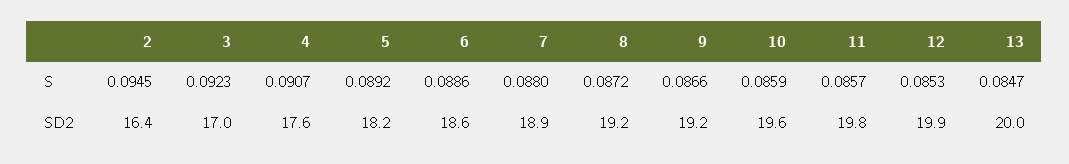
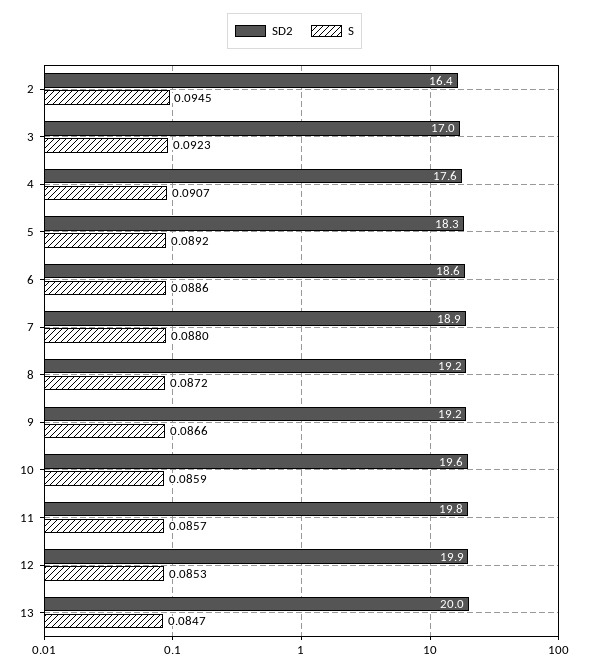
SD2, 5: 18.2 -> 18.3

